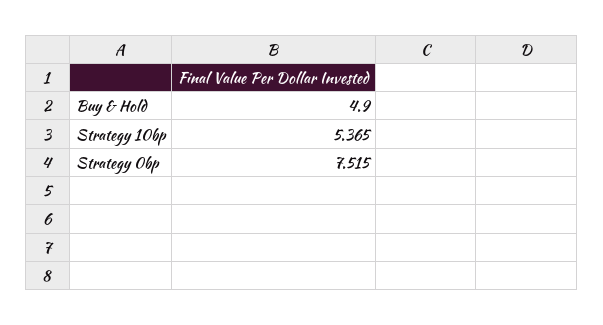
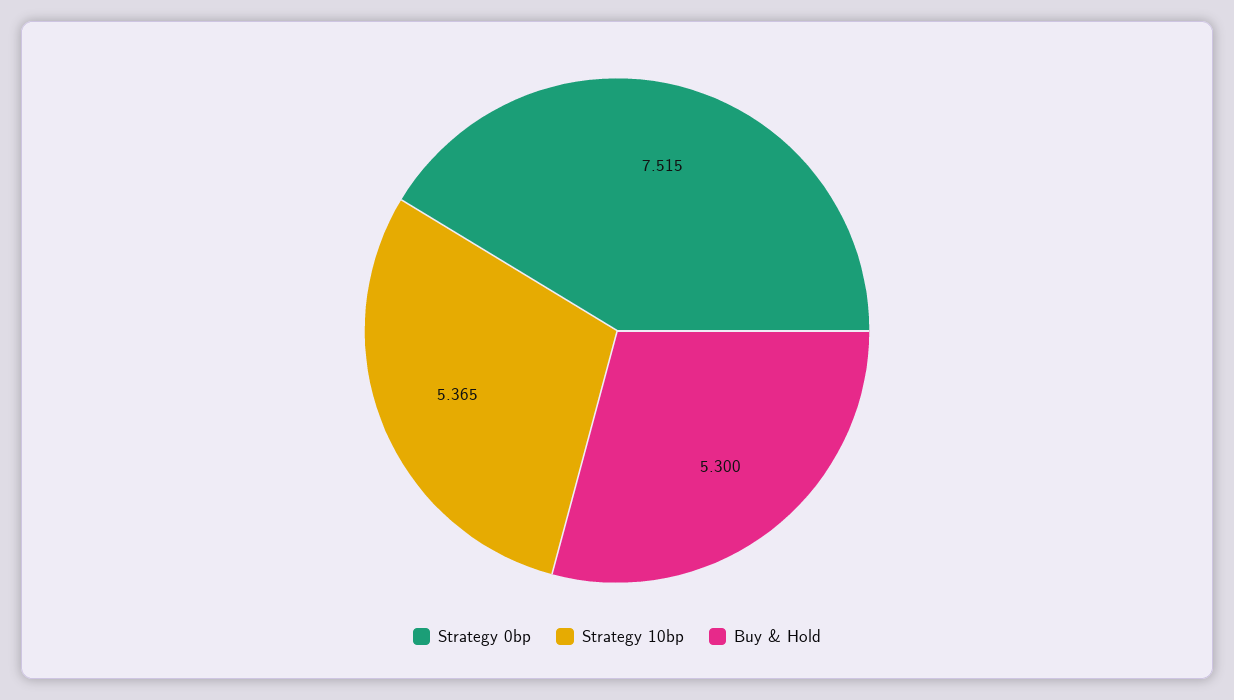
Buy & Hold: 4.9 -> 5.3

